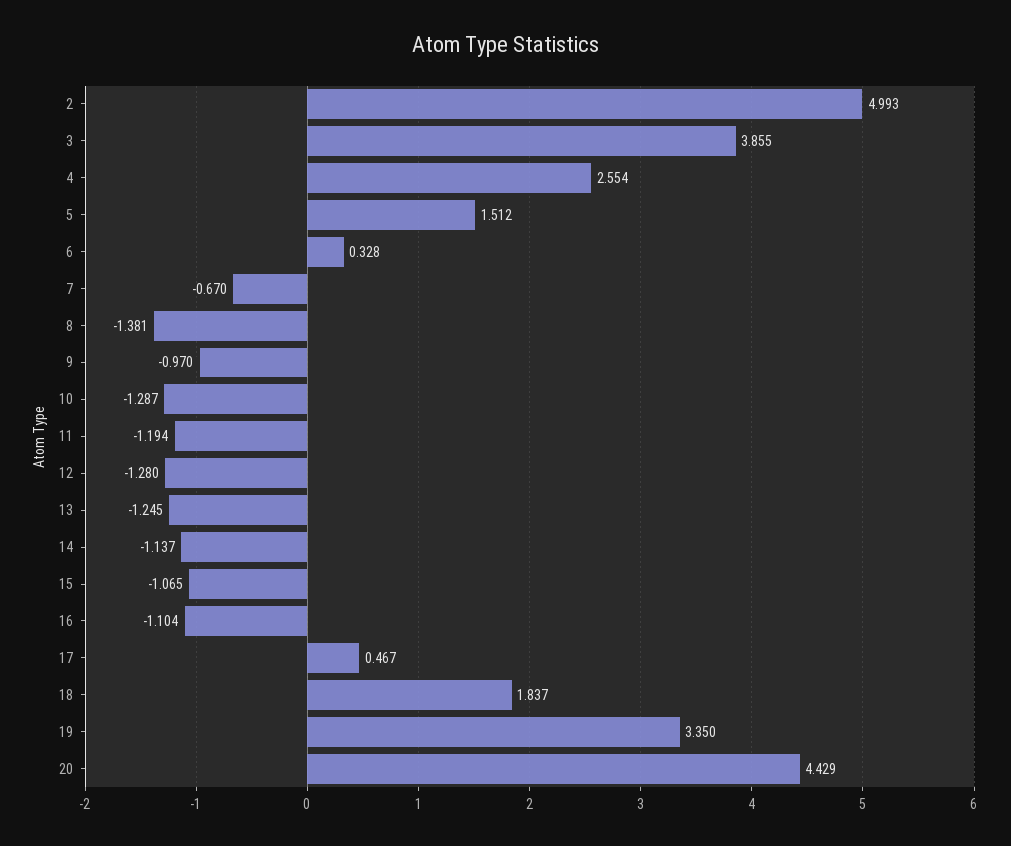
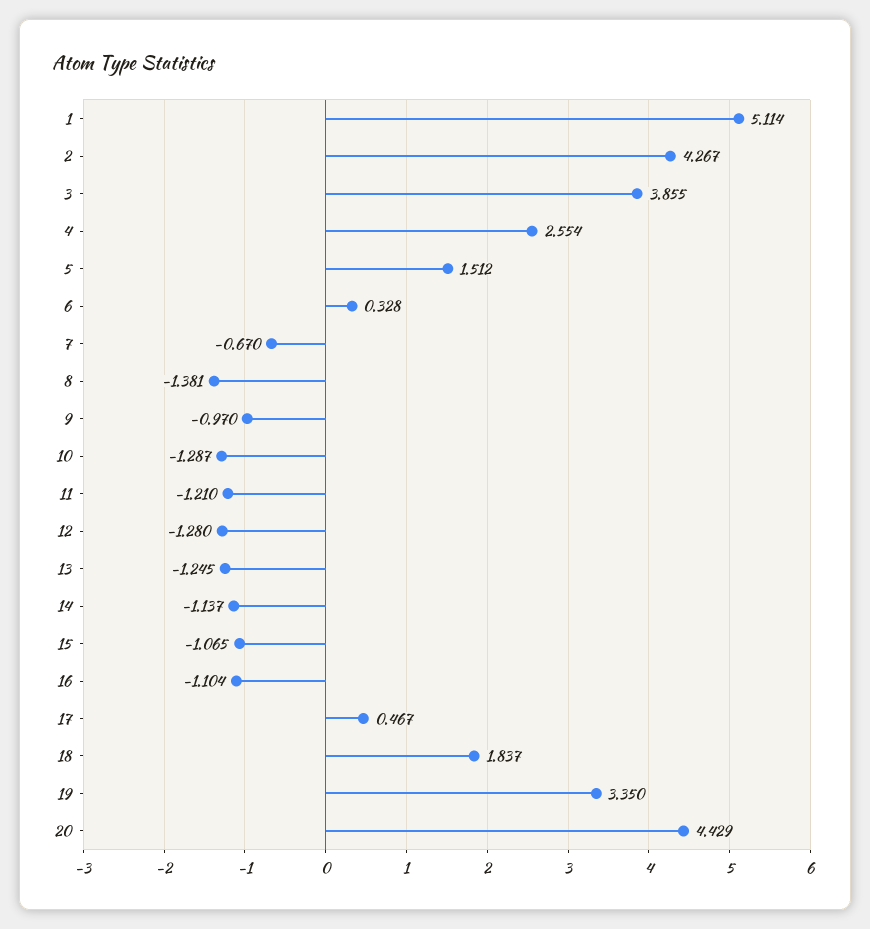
2: 4.993 -> 4.267
11: -1.194 -> -1.21
1: none -> 5.114

